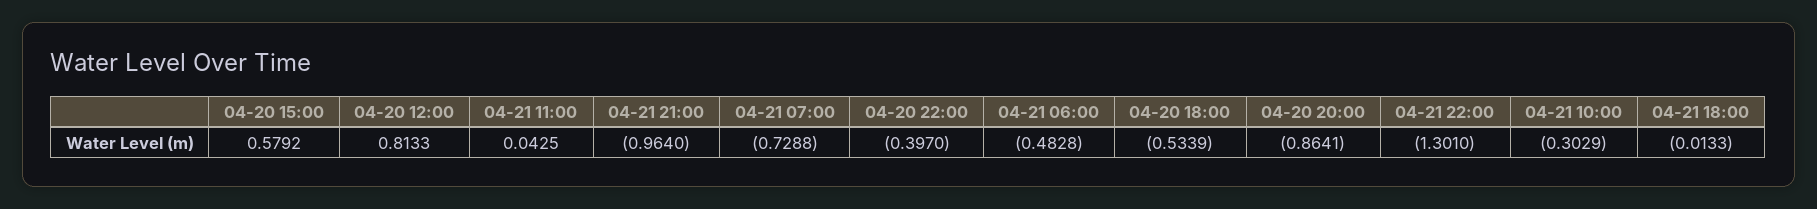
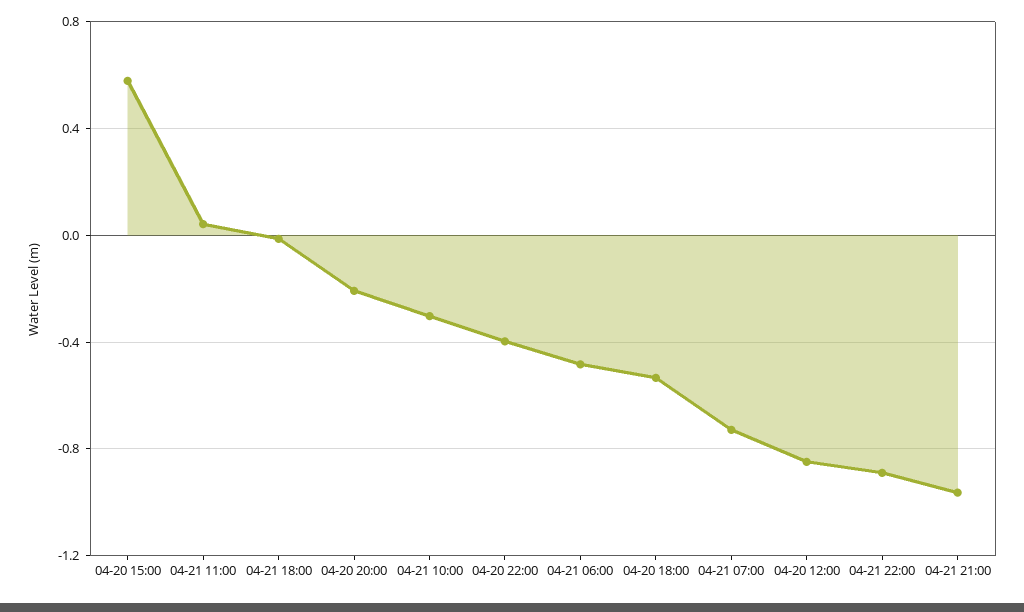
04-20 12:00: 0.8133 -> -0.85
04-20 20:00: -0.8641 -> -0.2
04-21 22:00: -1.301 -> -0.9

